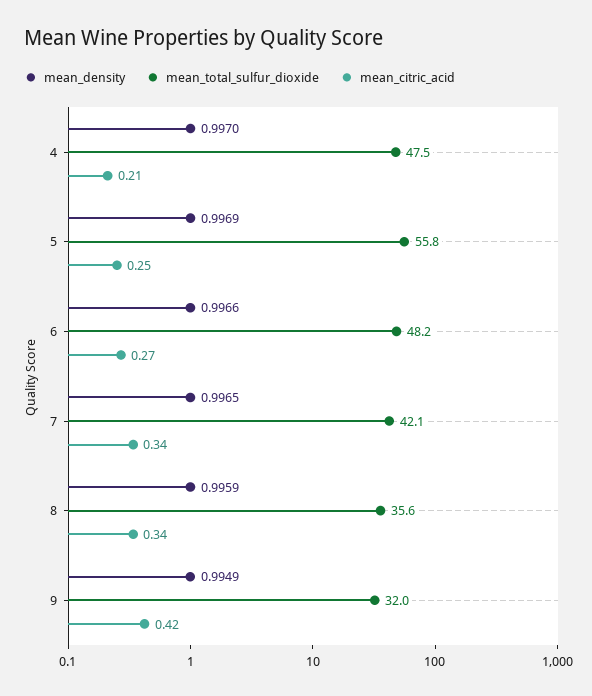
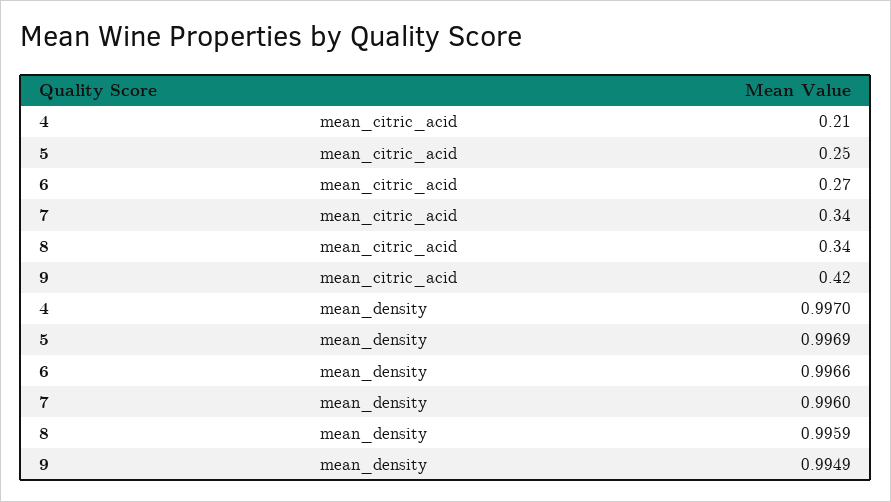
mean_total_sulfur_dioxide, 4: 47.5 -> none
mean_total_sulfur_dioxide, 5: 55.8 -> none
mean_total_sulfur_dioxide, 6: 48.2 -> none
mean_density, 7: 0.9965 -> 0.996
mean_total_sulfur_dioxide, 7: 42.1 -> none
mean_total_sulfur_dioxide, 8: 35.6 -> none
mean_total_sulfur_dioxide, 9: 32 -> none

